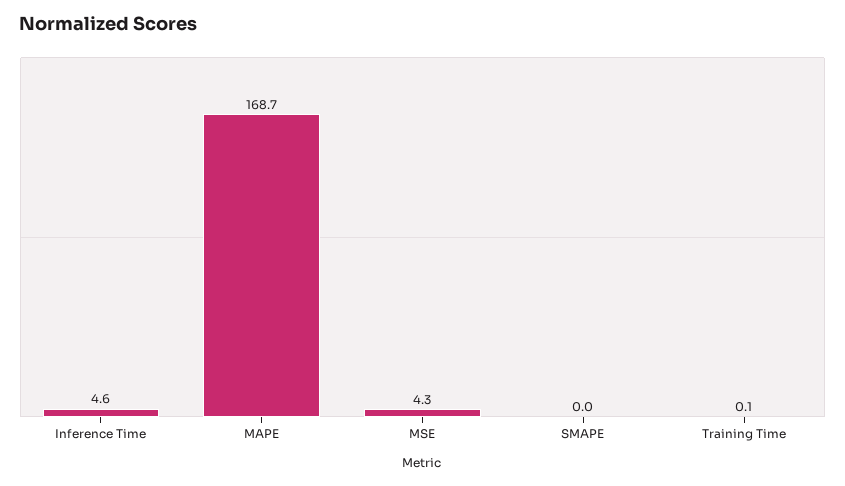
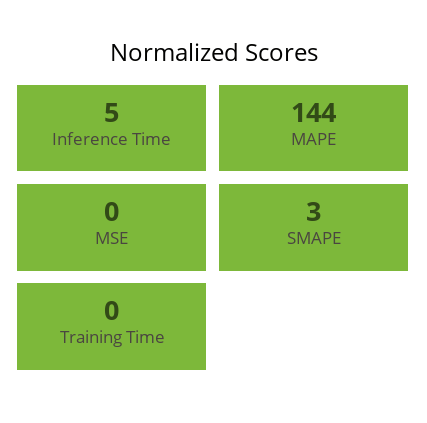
MAPE: 168.7 -> 144
MSE: 4.3 -> 0
SMAPE: 0 -> 3

